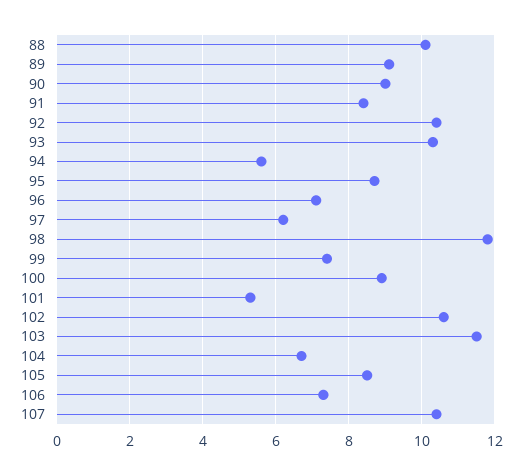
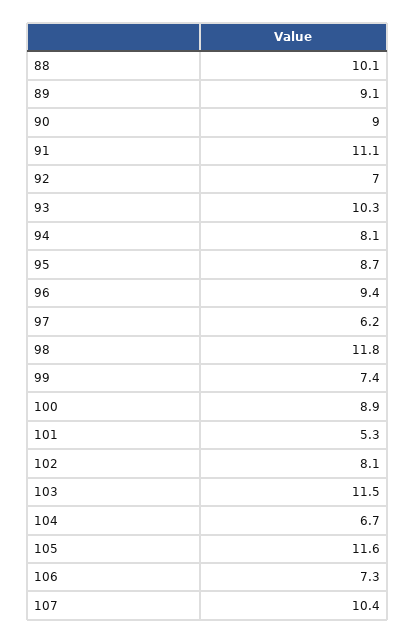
91: 8.5 -> 11.1
92: 10.5 -> 7
94: 5.5 -> 8.1
96: 7 -> 9.4
102: 10.5 -> 8.1
105: 8.5 -> 11.6

